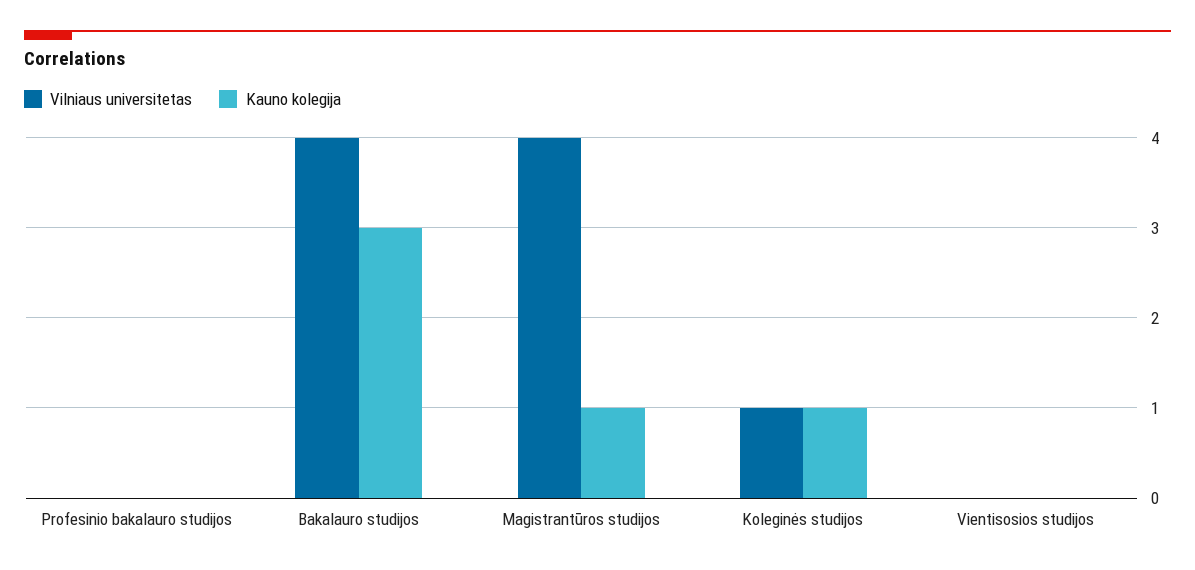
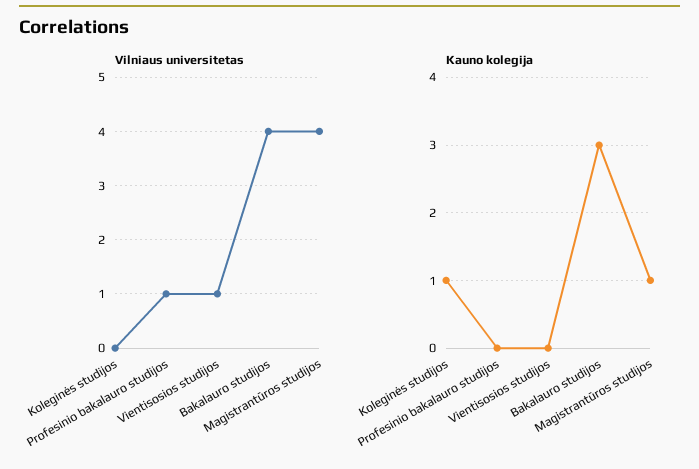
Vilniaus universitetas, Profesinio bakalauro studijos: 0 -> 1
Vilniaus universitetas, Koleginės studijos: 1 -> 0
Vilniaus universitetas, Vientisosios studijos: 0 -> 1

